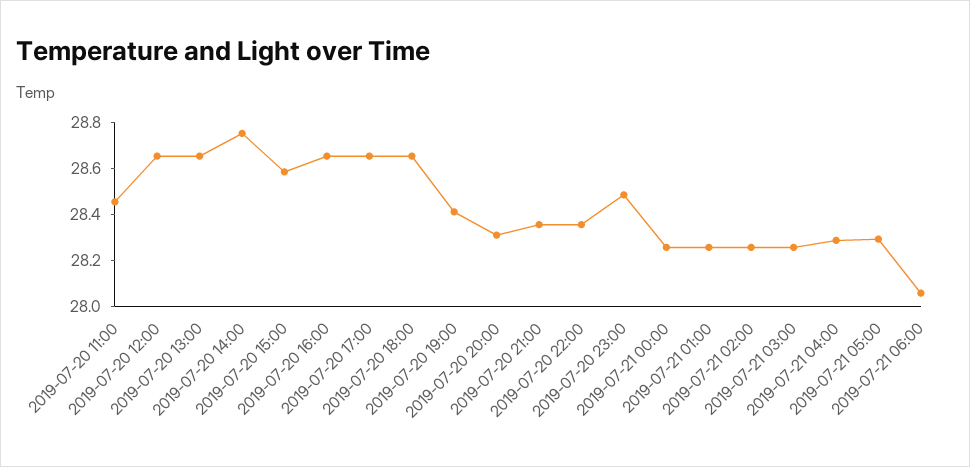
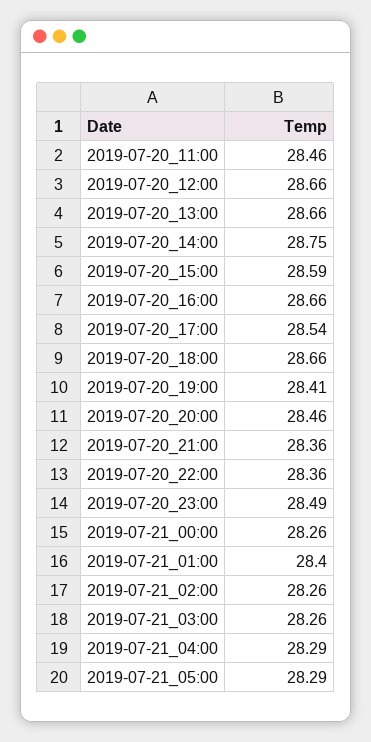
2019-07-20 17:00: 28.65 -> 28.54
2019-07-20 20:00: 28.3 -> 28.46
2019-07-21 01:00: 28.25 -> 28.4
2019-07-21 06:00: 28.05 -> none

